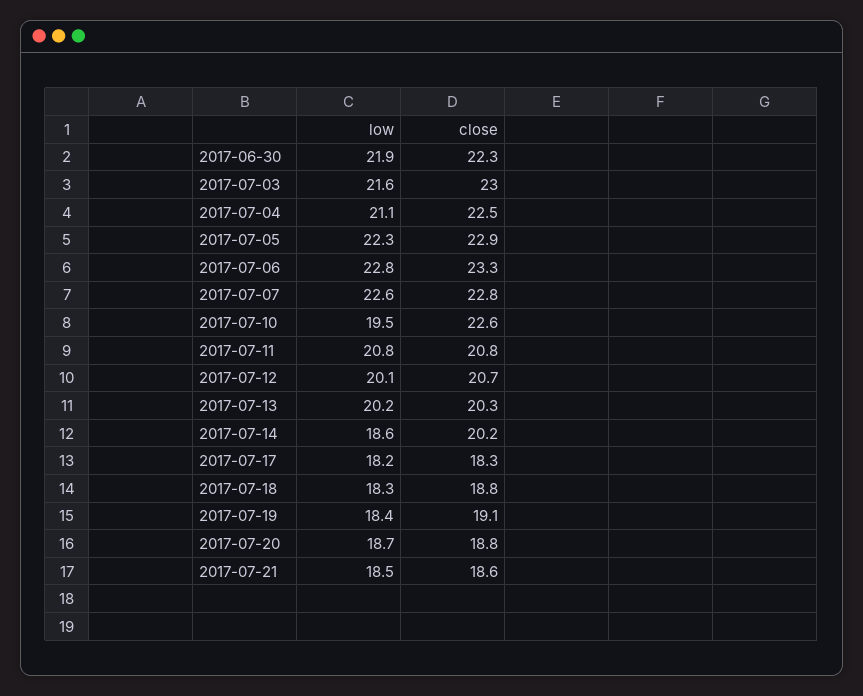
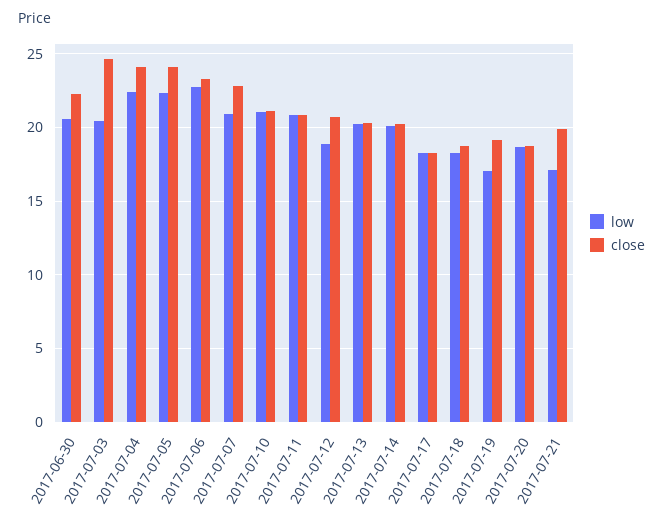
low, 2017-06-30: 21.9 -> 20.5
low, 2017-07-03: 21.6 -> 20.5
close, 2017-07-03: 23 -> 24.5
low, 2017-07-04: 21.1 -> 22.5
close, 2017-07-04: 22.5 -> 24
close, 2017-07-05: 22.9 -> 24
low, 2017-07-07: 22.6 -> 21
low, 2017-07-10: 19.5 -> 21
close, 2017-07-10: 22.6 -> 21
low, 2017-07-12: 20.1 -> 19
low, 2017-07-14: 18.6 -> 20
low, 2017-07-19: 18.4 -> 17
low, 2017-07-21: 18.5 -> 17
close, 2017-07-21: 18.6 -> 20

